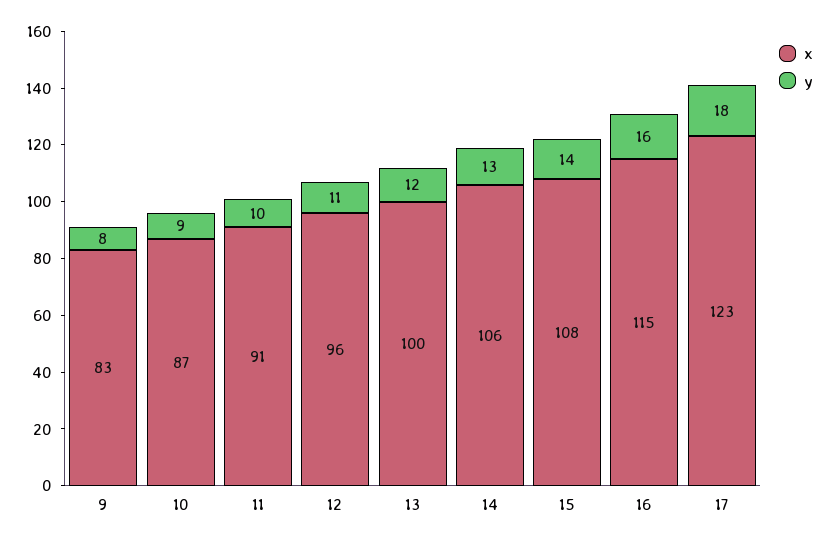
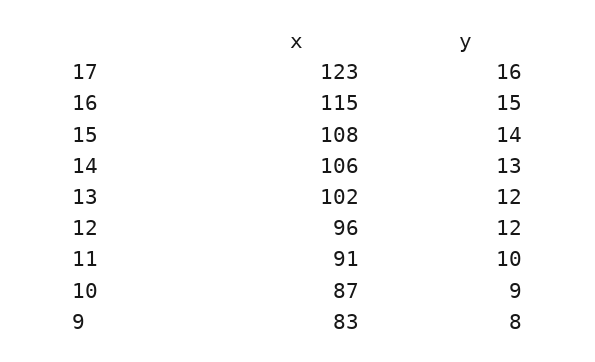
y, 12: 11 -> 12
x, 13: 100 -> 102
y, 16: 16 -> 15
y, 17: 18 -> 16

